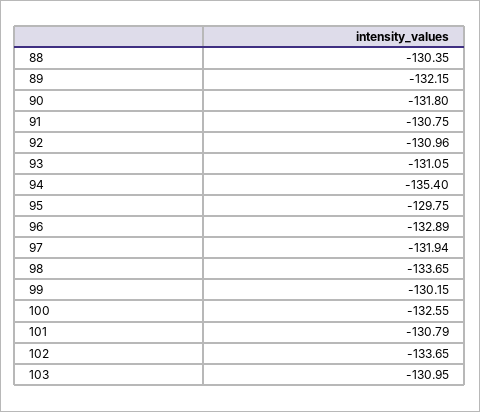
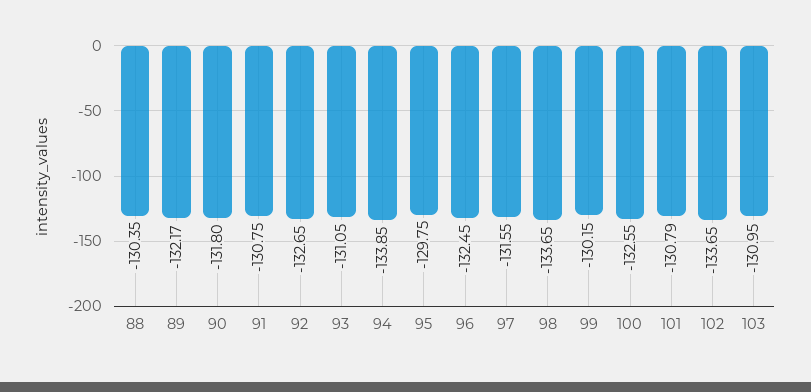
89: -132.15 -> -132.17
92: -130.96 -> -132.65
94: -135.4 -> -133.85
96: -132.89 -> -132.45
97: -131.94 -> -131.55

